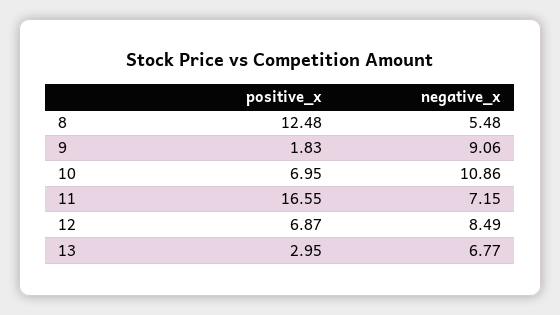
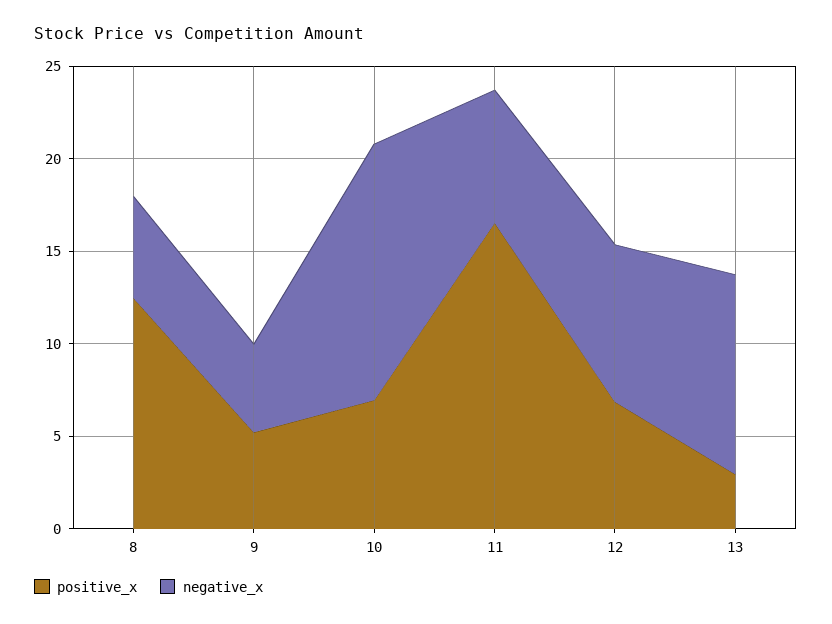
positive_x, 9: 1.83 -> 5
negative_x, 9: 9.06 -> 5
negative_x, 10: 10.86 -> 14
negative_x, 13: 6.77 -> 11

